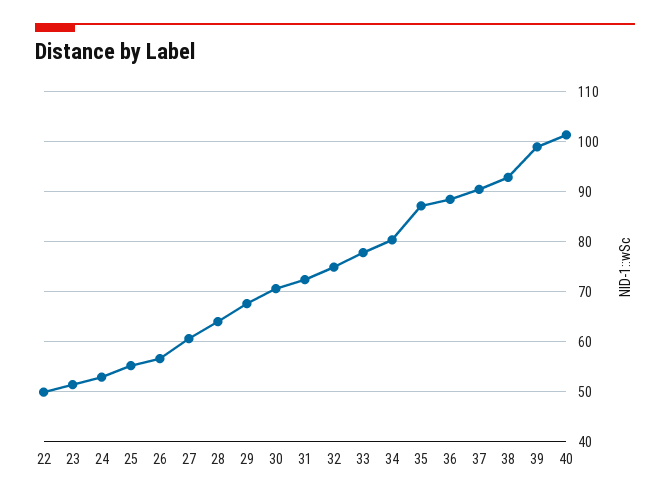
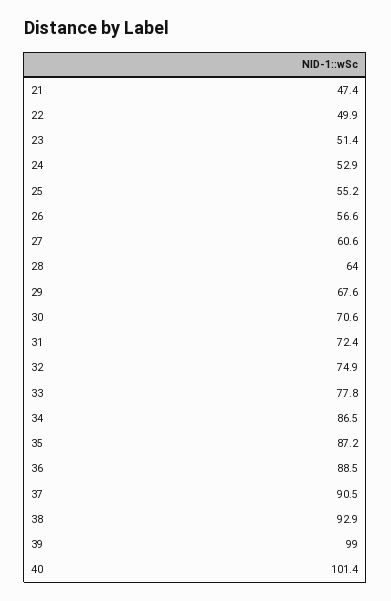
34: 80 -> 86.5
21: none -> 47.4

